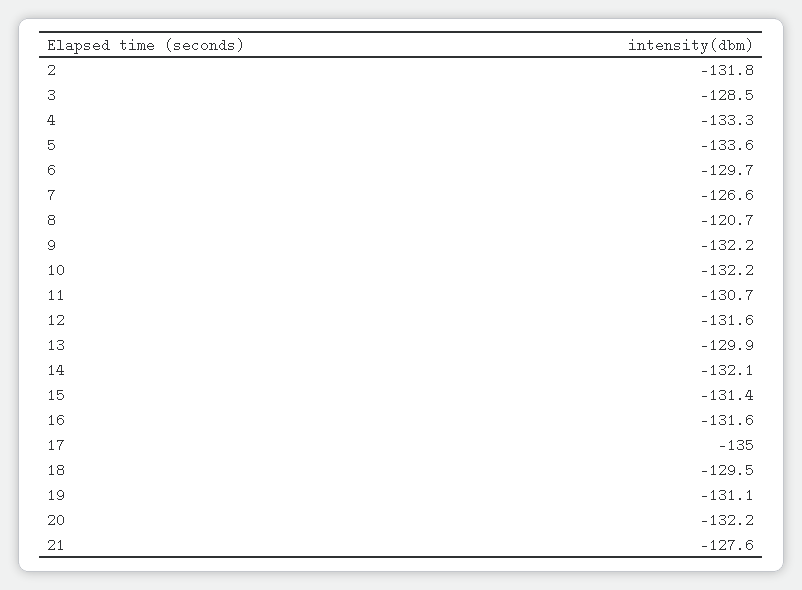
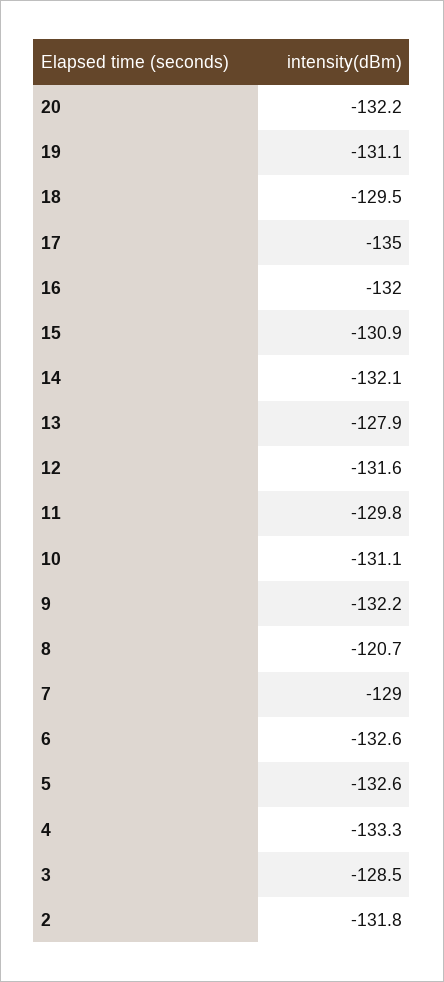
5: -133.6 -> -132.6
6: -129.7 -> -132.6
7: -126.6 -> -129
10: -132.2 -> -131.1
11: -130.7 -> -129.8
13: -129.9 -> -127.9
15: -131.4 -> -130.9
16: -131.6 -> -132
21: -127.6 -> none

